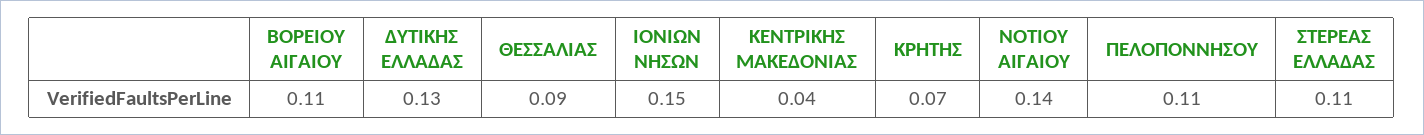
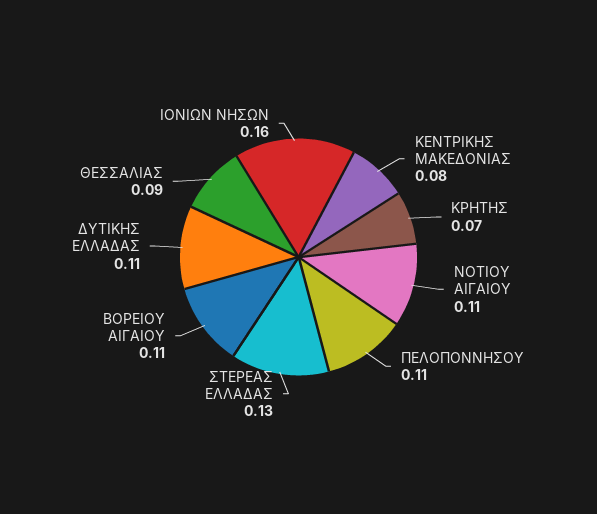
ΔΥΤΙΚΗΣ ΕΛΛΑΔΑΣ: 0.13 -> 0.11
ΙΟΝΙΩΝ ΝΗΣΩΝ: 0.15 -> 0.16
ΚΕΝΤΡΙΚΗΣ ΜΑΚΕΔΟΝΙΑΣ: 0.04 -> 0.08
ΝΟΤΙΟΥ ΑΙΓΑΙΟΥ: 0.14 -> 0.11
ΣΤΕΡΕΑΣ ΕΛΛΑΔΑΣ: 0.11 -> 0.13

